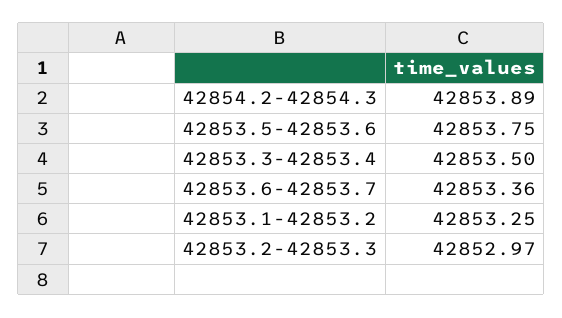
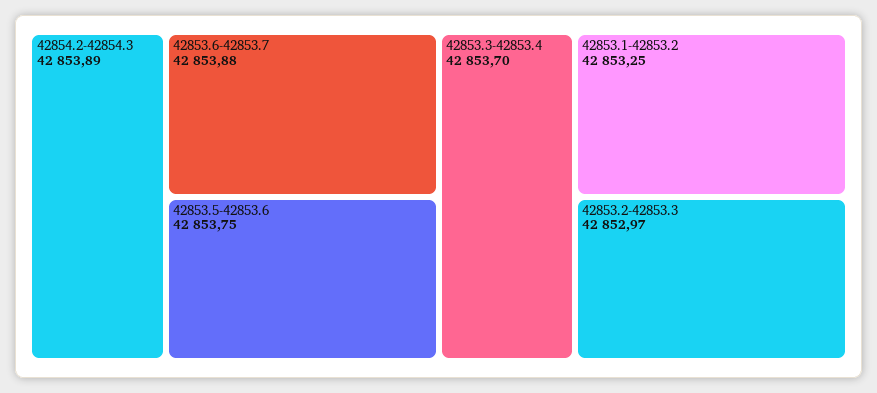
42853.3-42853.4: 42853.5 -> 42853.7
42853.6-42853.7: 42853.36 -> 42853.88

